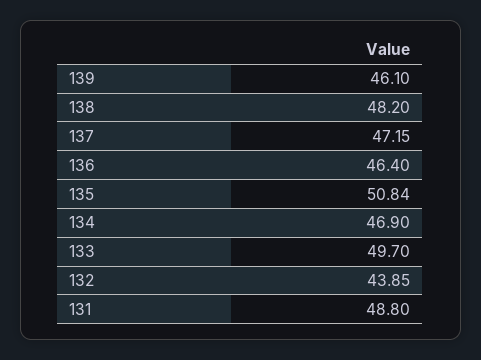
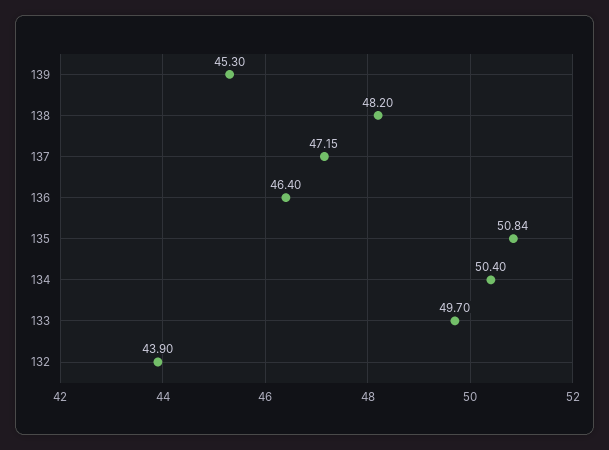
139: 46.1 -> 45.3
134: 46.9 -> 50.4
132: 43.85 -> 43.9
131: 48.8 -> none

